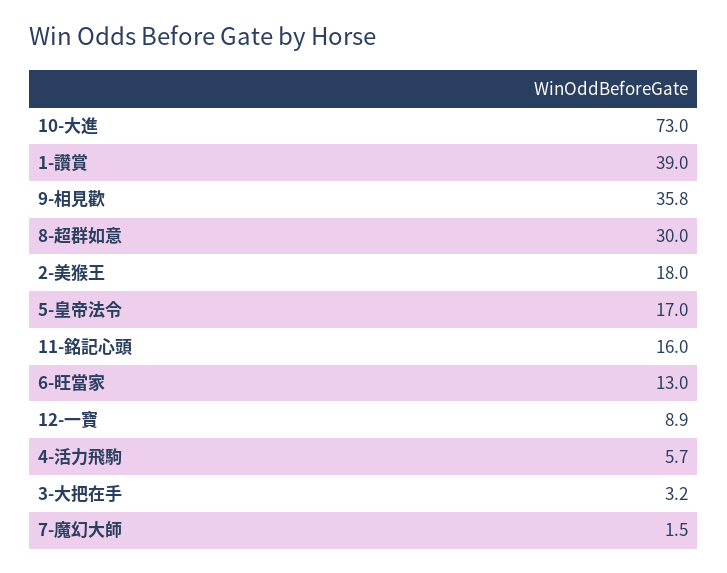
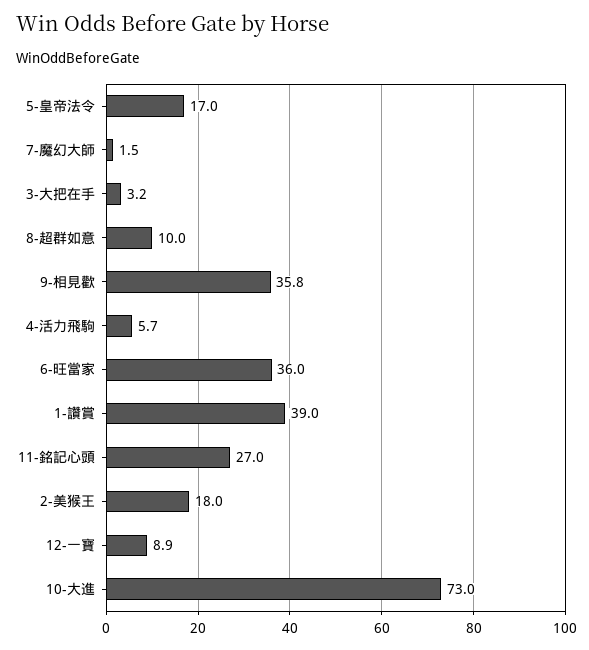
8-超群如意: 30 -> 10
11-銘記心頭: 16 -> 27
6-旺當家: 13 -> 36

